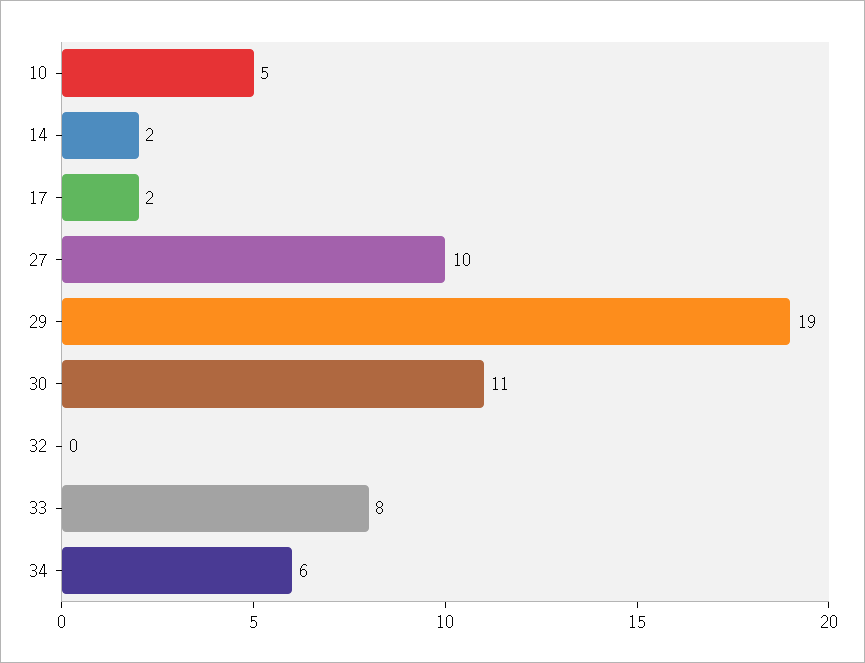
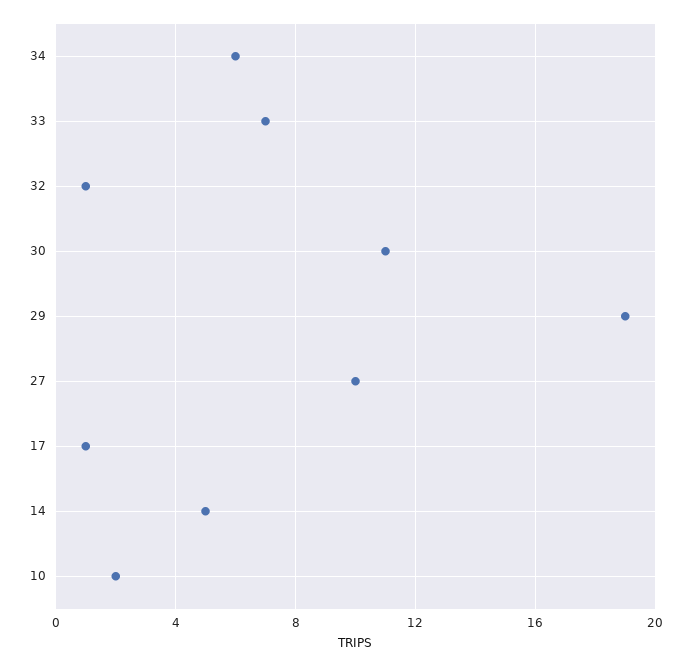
10: 5 -> 2
14: 2 -> 5
17: 2 -> 1
32: 0 -> 1
33: 8 -> 7

